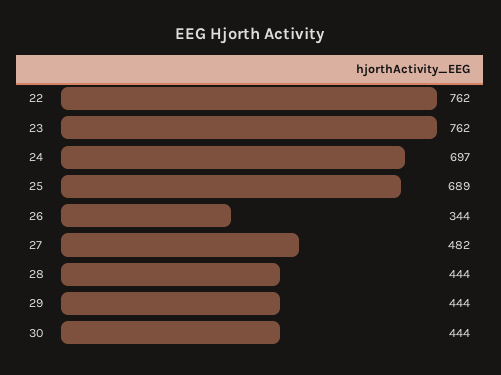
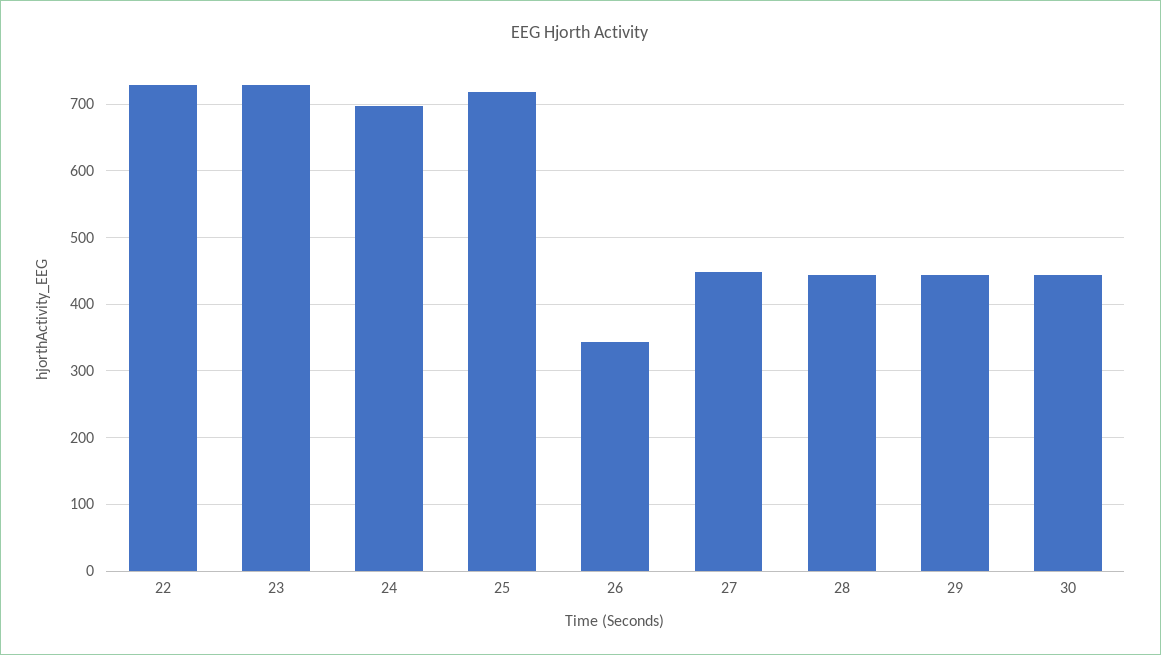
22: 762 -> 730
23: 762 -> 730
25: 689 -> 720
27: 482 -> 450

